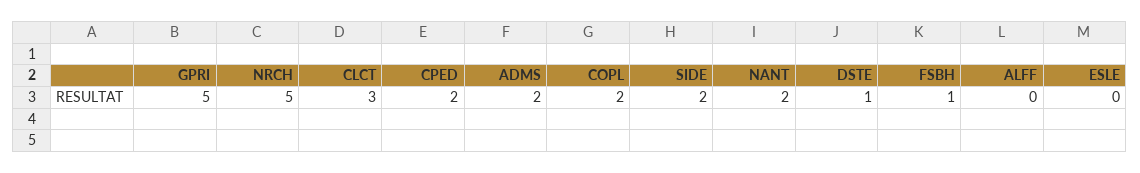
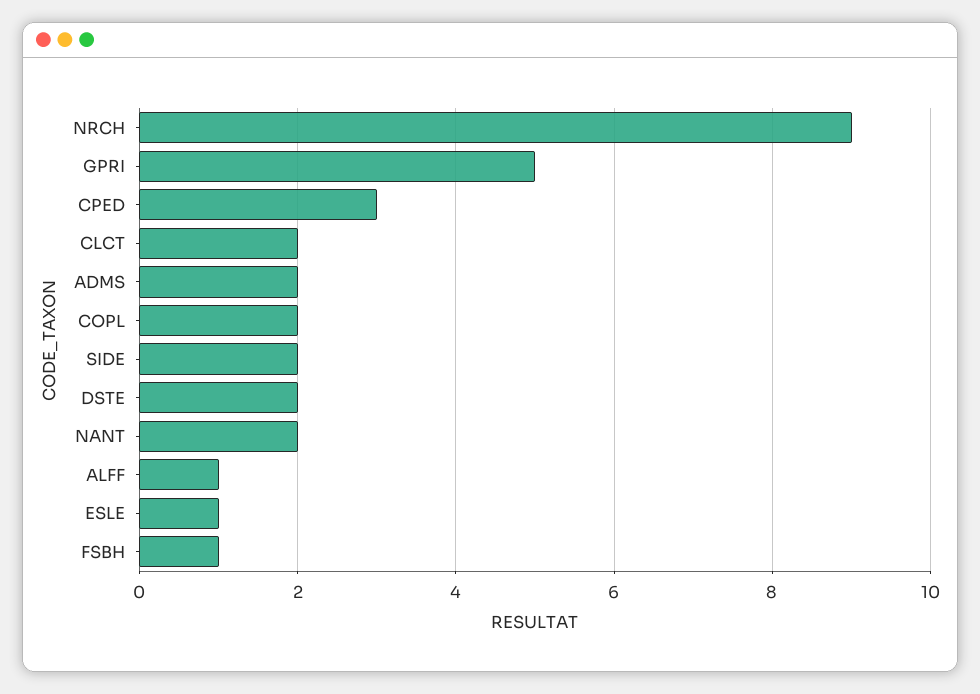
NRCH: 5 -> 9
CLCT: 3 -> 2
CPED: 2 -> 3
DSTE: 1 -> 2
ALFF: 0 -> 1
ESLE: 0 -> 1

